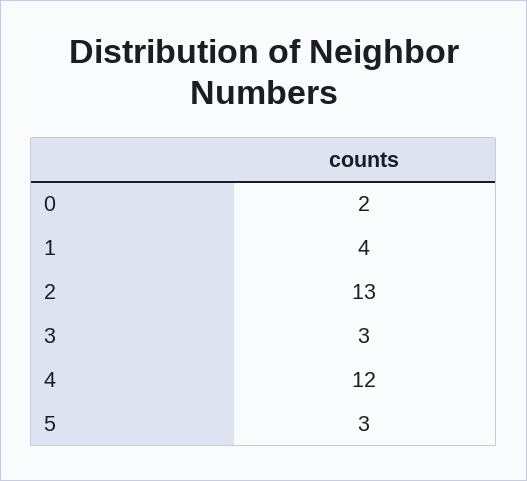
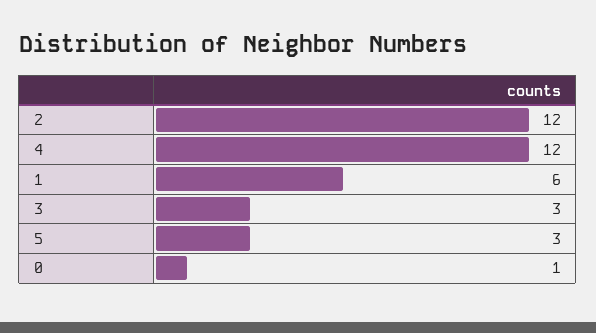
0: 2 -> 1
1: 4 -> 6
2: 13 -> 12

